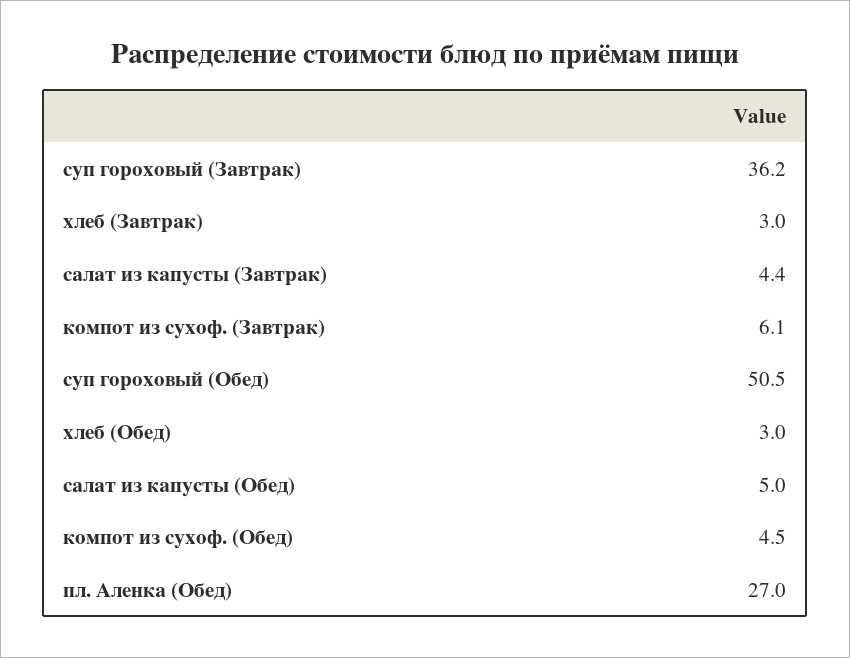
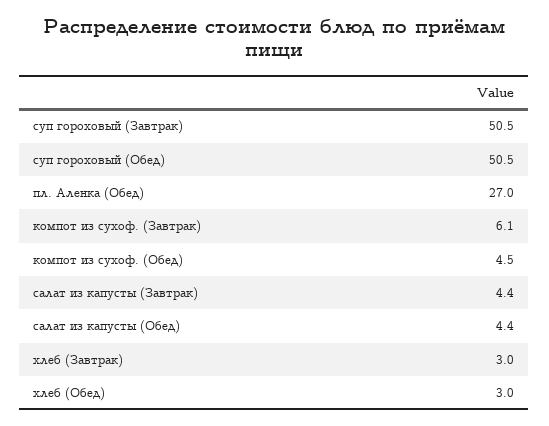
суп гороховый (Завтрак): 36.2 -> 50.5
салат из капусты (Обед): 5 -> 4.4

